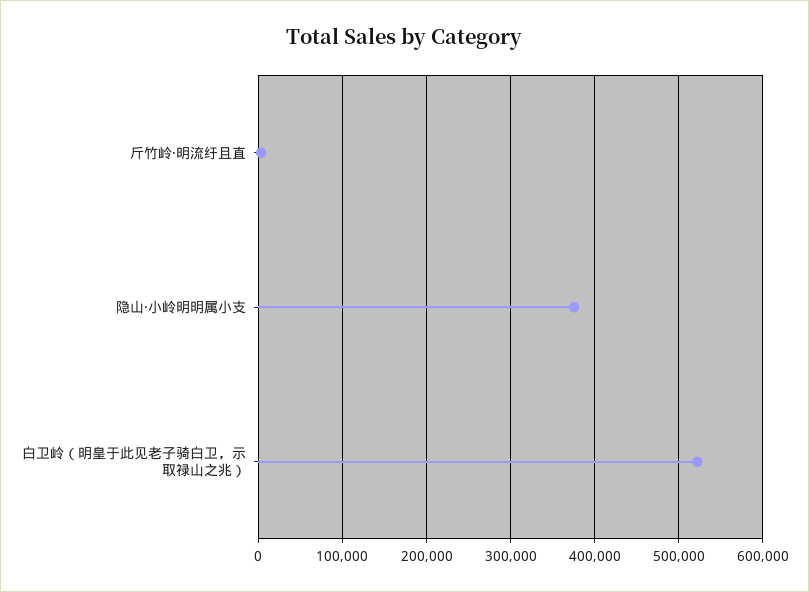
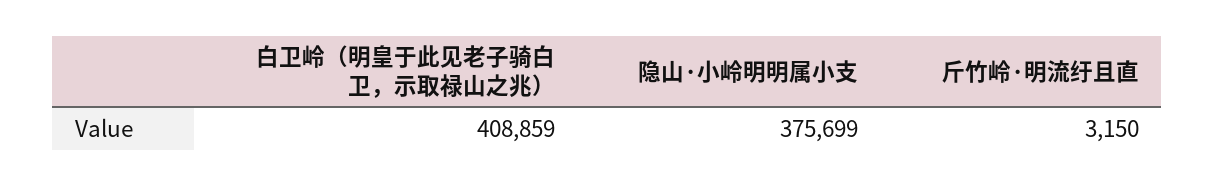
白卫岭（明皇于此见老子骑白卫，示取禄山之兆）: 520000 -> 408859

